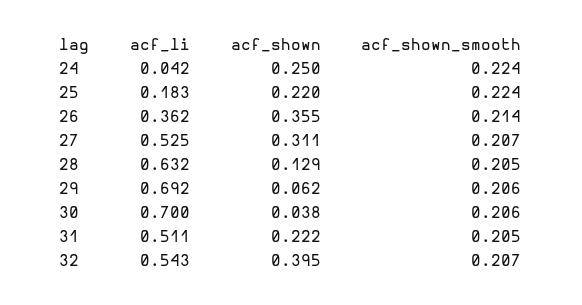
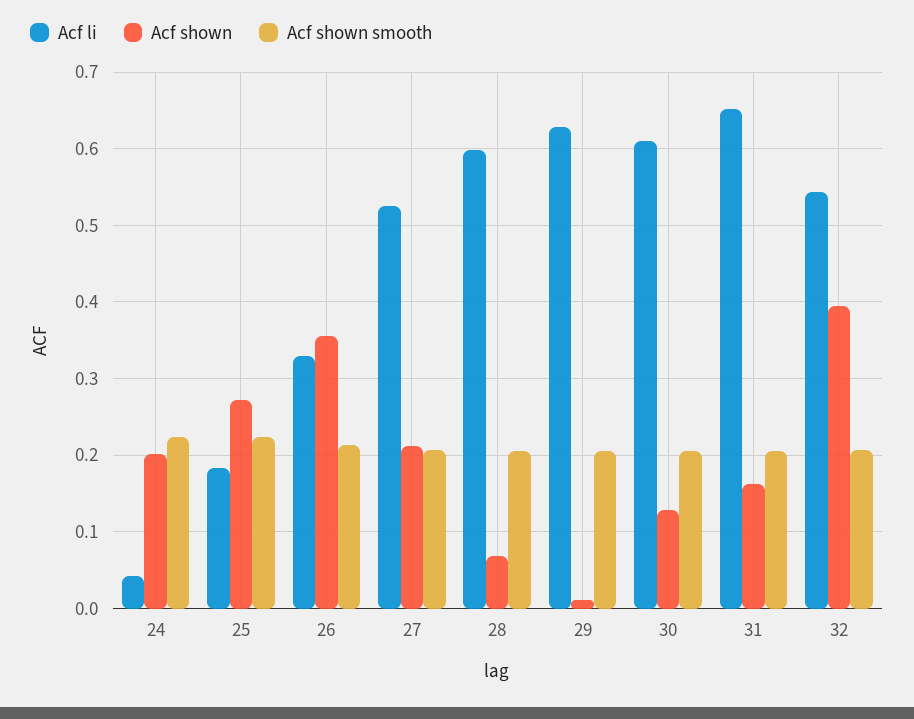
acf_shown, 24: 0.25 -> 0.2
acf_shown, 25: 0.22 -> 0.27
acf_li, 26: 0.362 -> 0.33
acf_shown, 27: 0.311 -> 0.21
acf_li, 28: 0.632 -> 0.6
acf_shown, 28: 0.129 -> 0.07
acf_li, 29: 0.692 -> 0.63
acf_shown, 29: 0.062 -> 0.01
acf_li, 30: 0.7 -> 0.61
acf_shown, 30: 0.038 -> 0.13
acf_li, 31: 0.511 -> 0.65
acf_shown, 31: 0.222 -> 0.16

